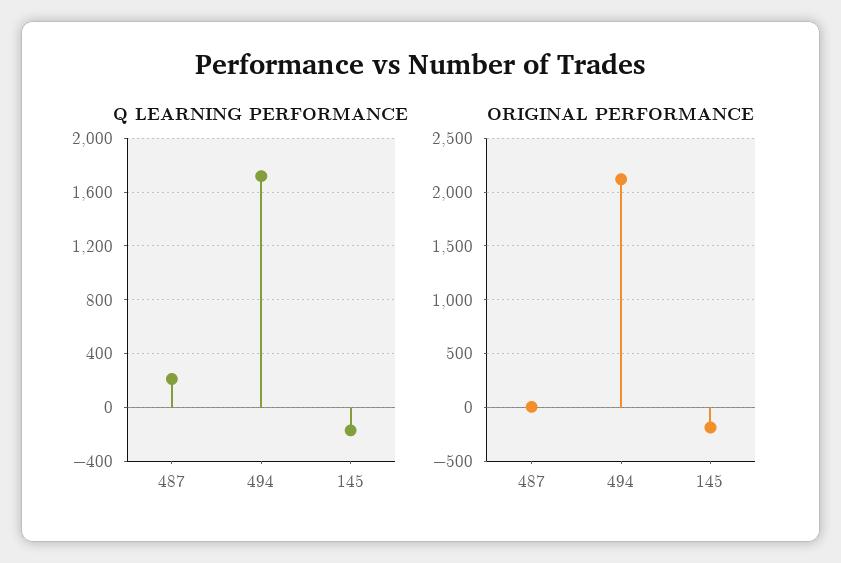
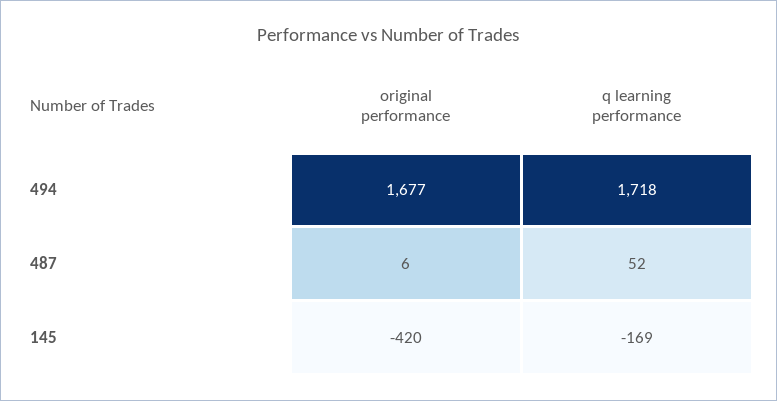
Q LEARNING PERFORMANCE, 487: 200 -> 52
ORIGINAL PERFORMANCE, 494: 2100 -> 1677
ORIGINAL PERFORMANCE, 145: -200 -> -420

